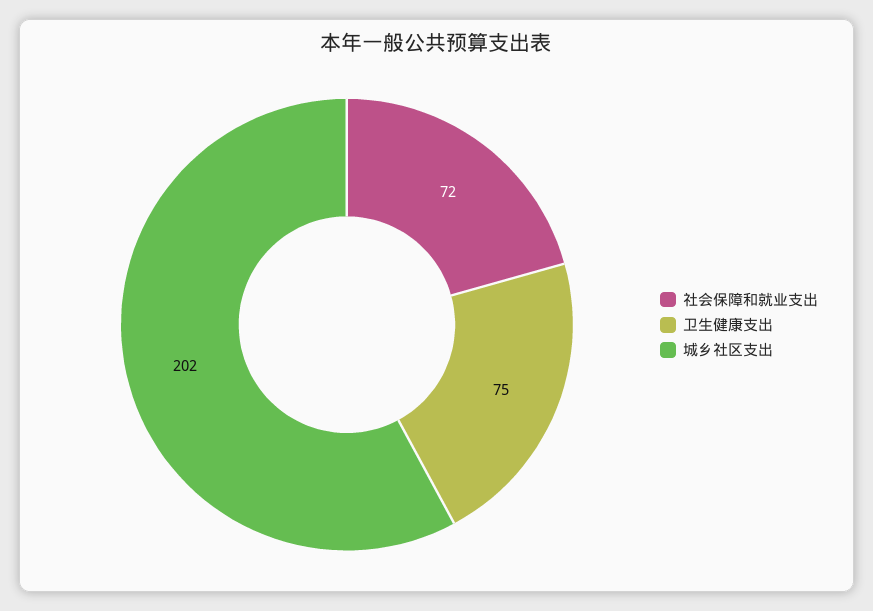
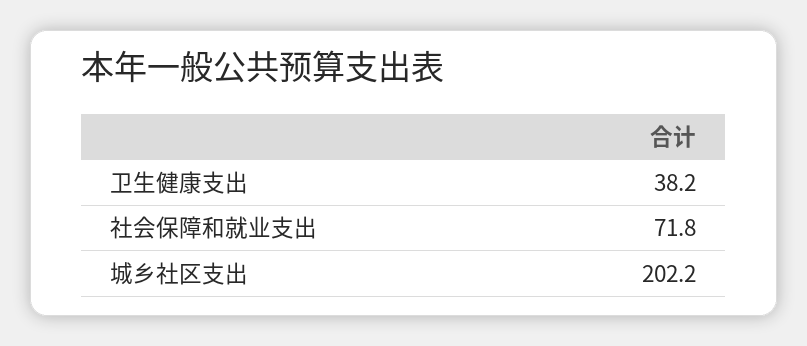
卫生健康支出: 75 -> 38.2

